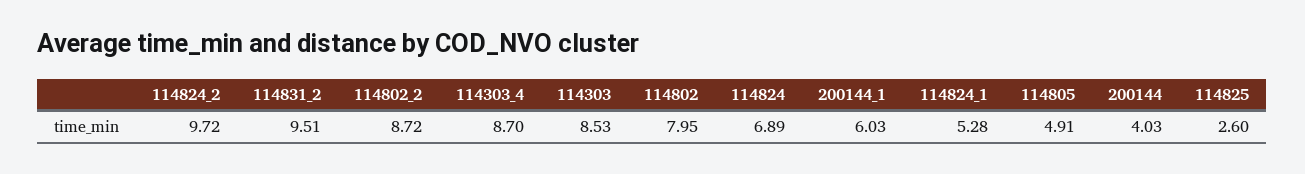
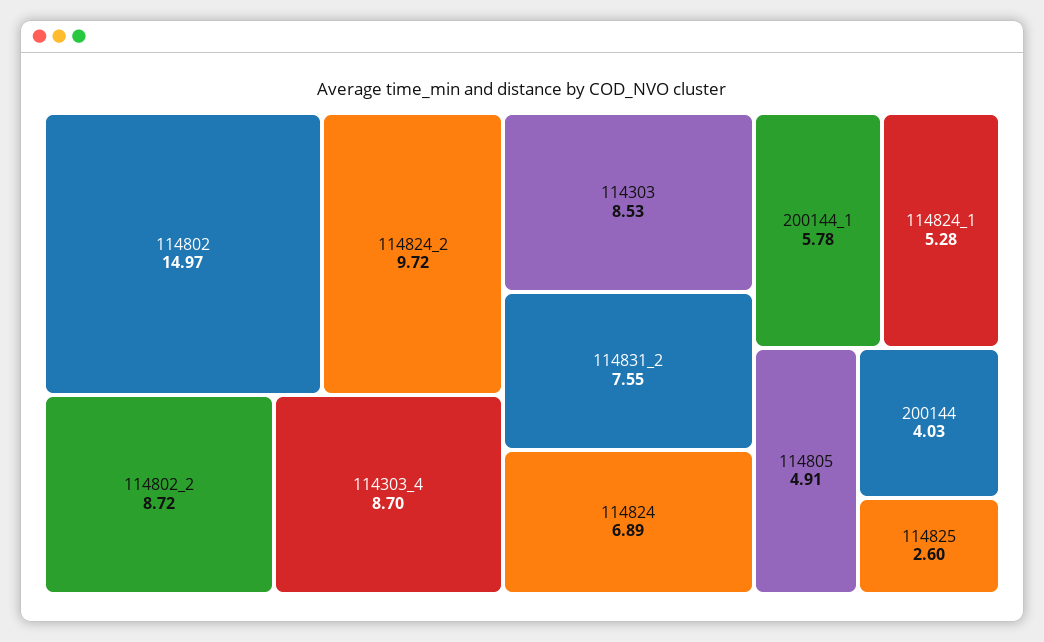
114831_2: 9.51 -> 7.55
114802: 7.95 -> 14.97
200144_1: 6.03 -> 5.78

